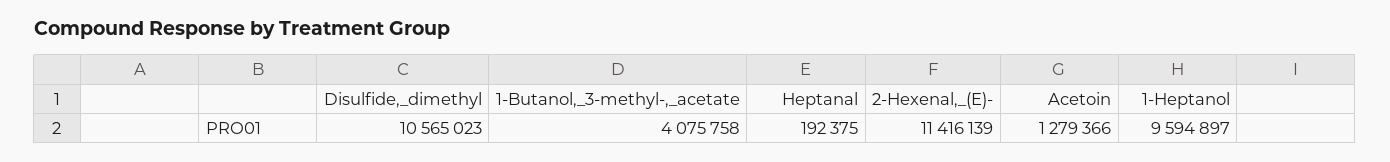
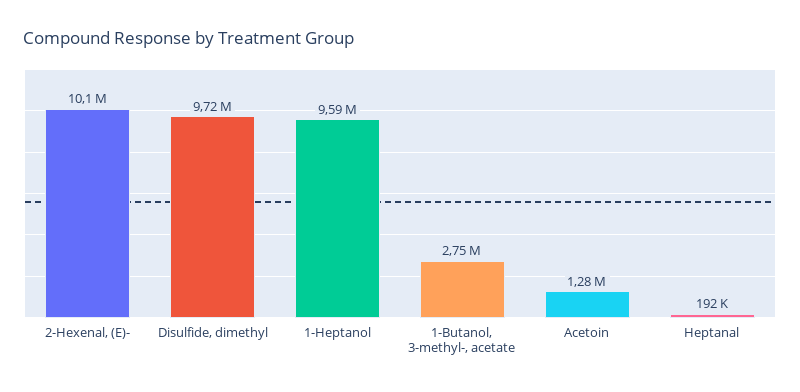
Disulfide,_dimethyl: 10565023 -> 9720000
1-Butanol,_3-methyl-,_acetate: 4075758 -> 2750000
2-Hexenal,_(E)-: 11416139 -> 10100000

